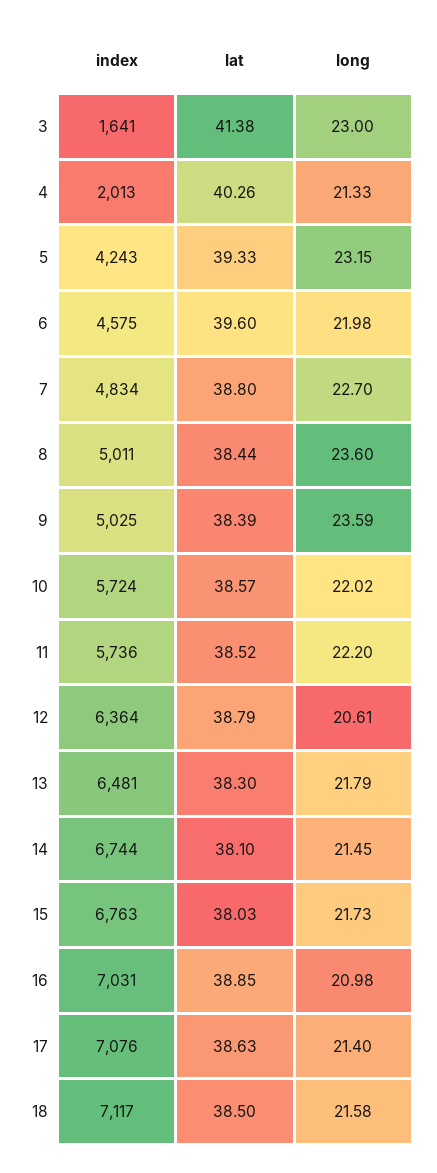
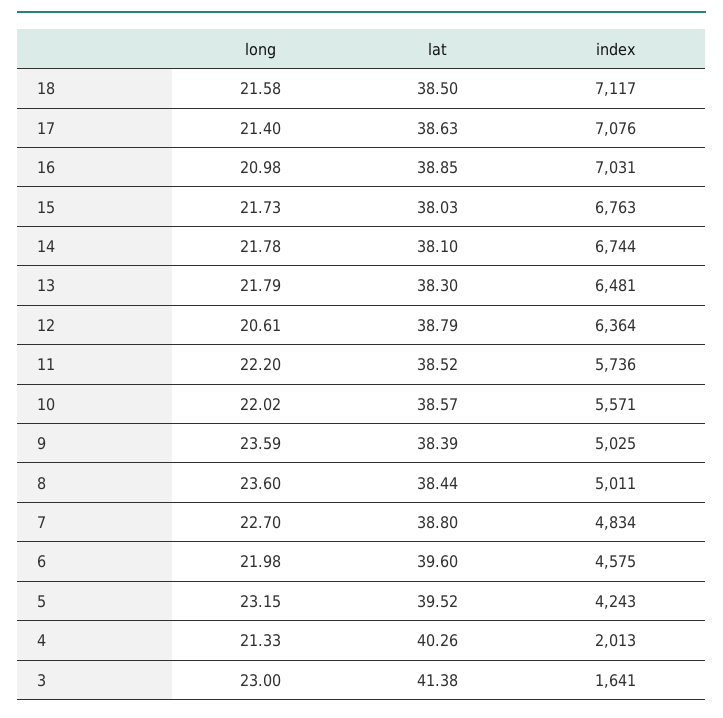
lat, 5: 39.33 -> 39.52
index, 10: 5724 -> 5571
long, 14: 21.45 -> 21.78

